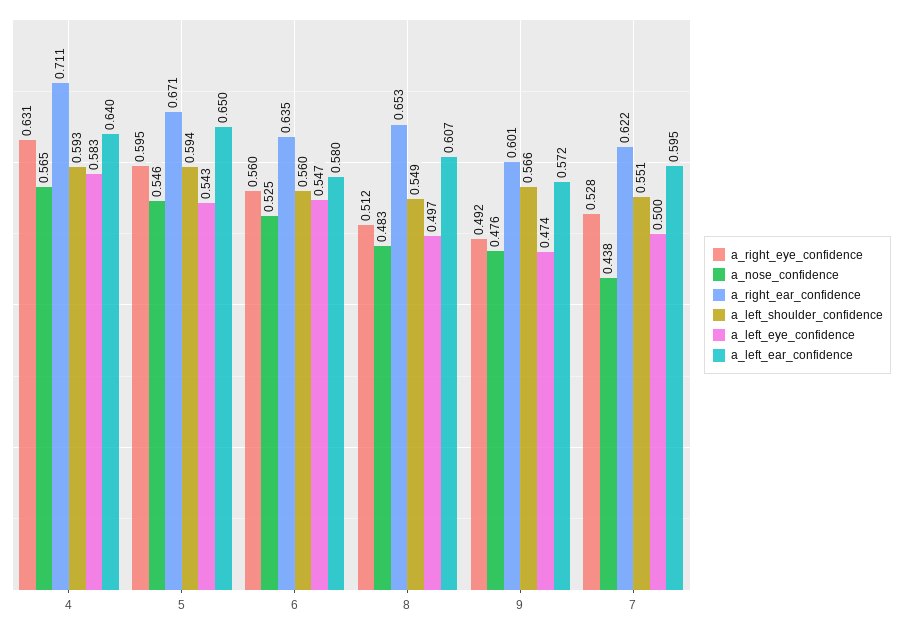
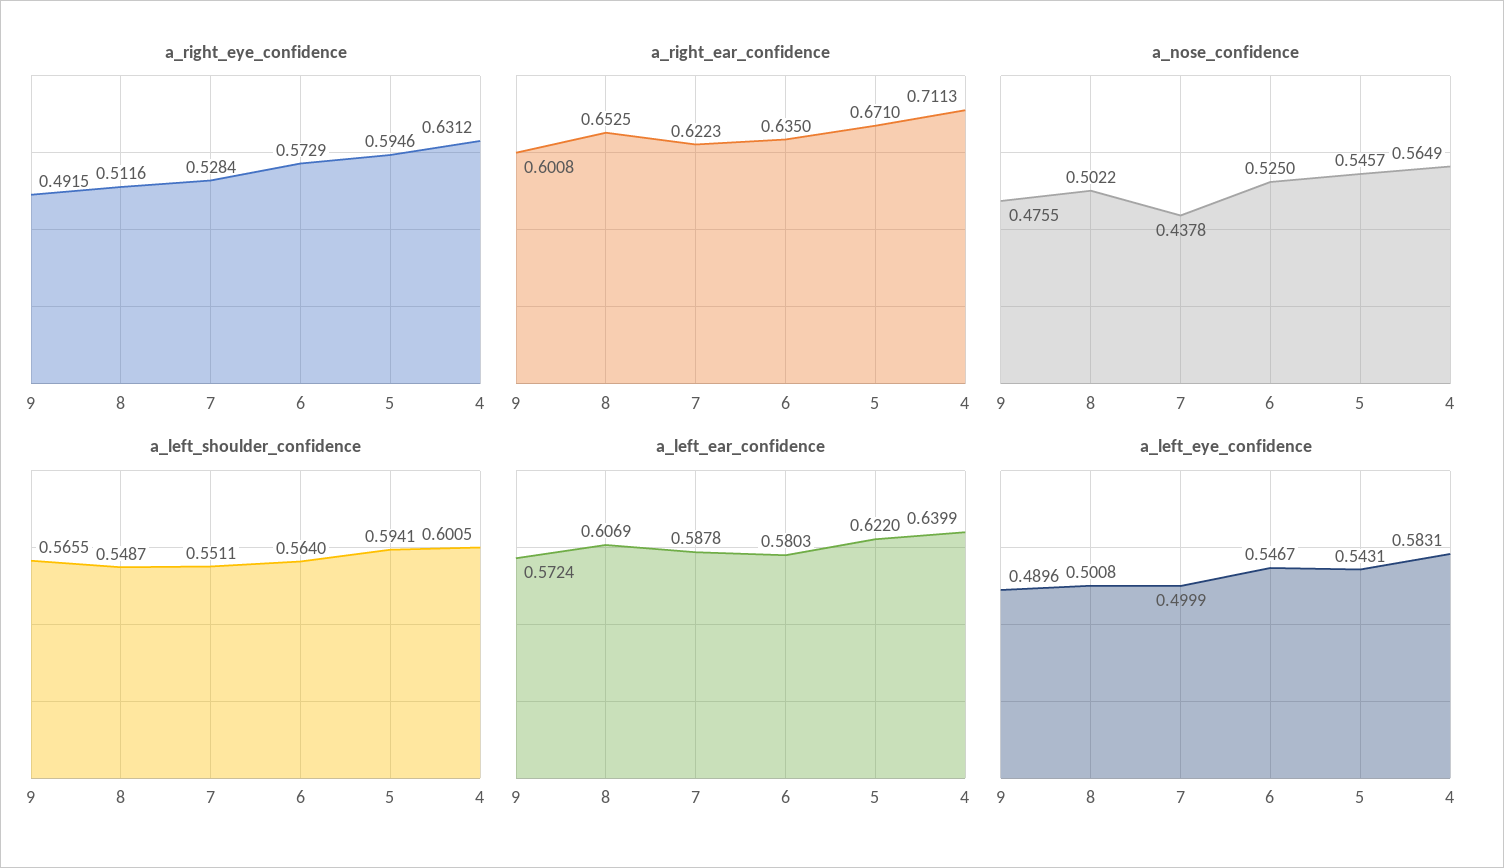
a_left_shoulder_confidence, 4: 0.593 -> 0.6005
a_left_ear_confidence, 5: 0.65 -> 0.622
a_right_eye_confidence, 6: 0.56 -> 0.5729
a_left_shoulder_confidence, 6: 0.56 -> 0.564
a_nose_confidence, 8: 0.483 -> 0.5022
a_left_eye_confidence, 8: 0.497 -> 0.5008
a_left_eye_confidence, 9: 0.474 -> 0.4896
a_left_ear_confidence, 7: 0.595 -> 0.5878

